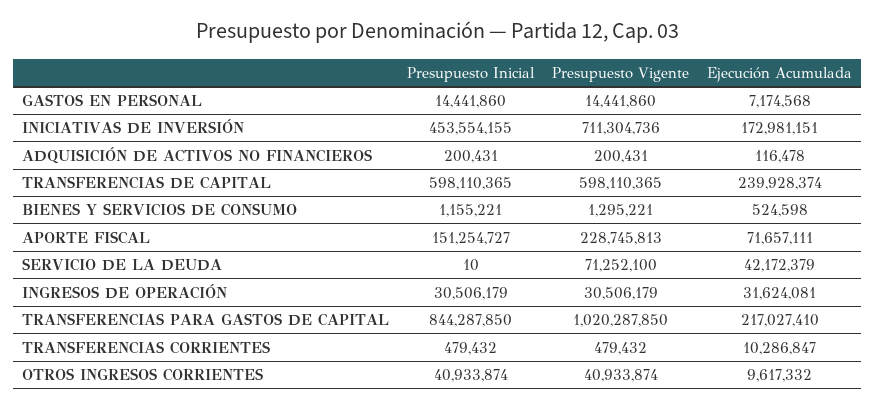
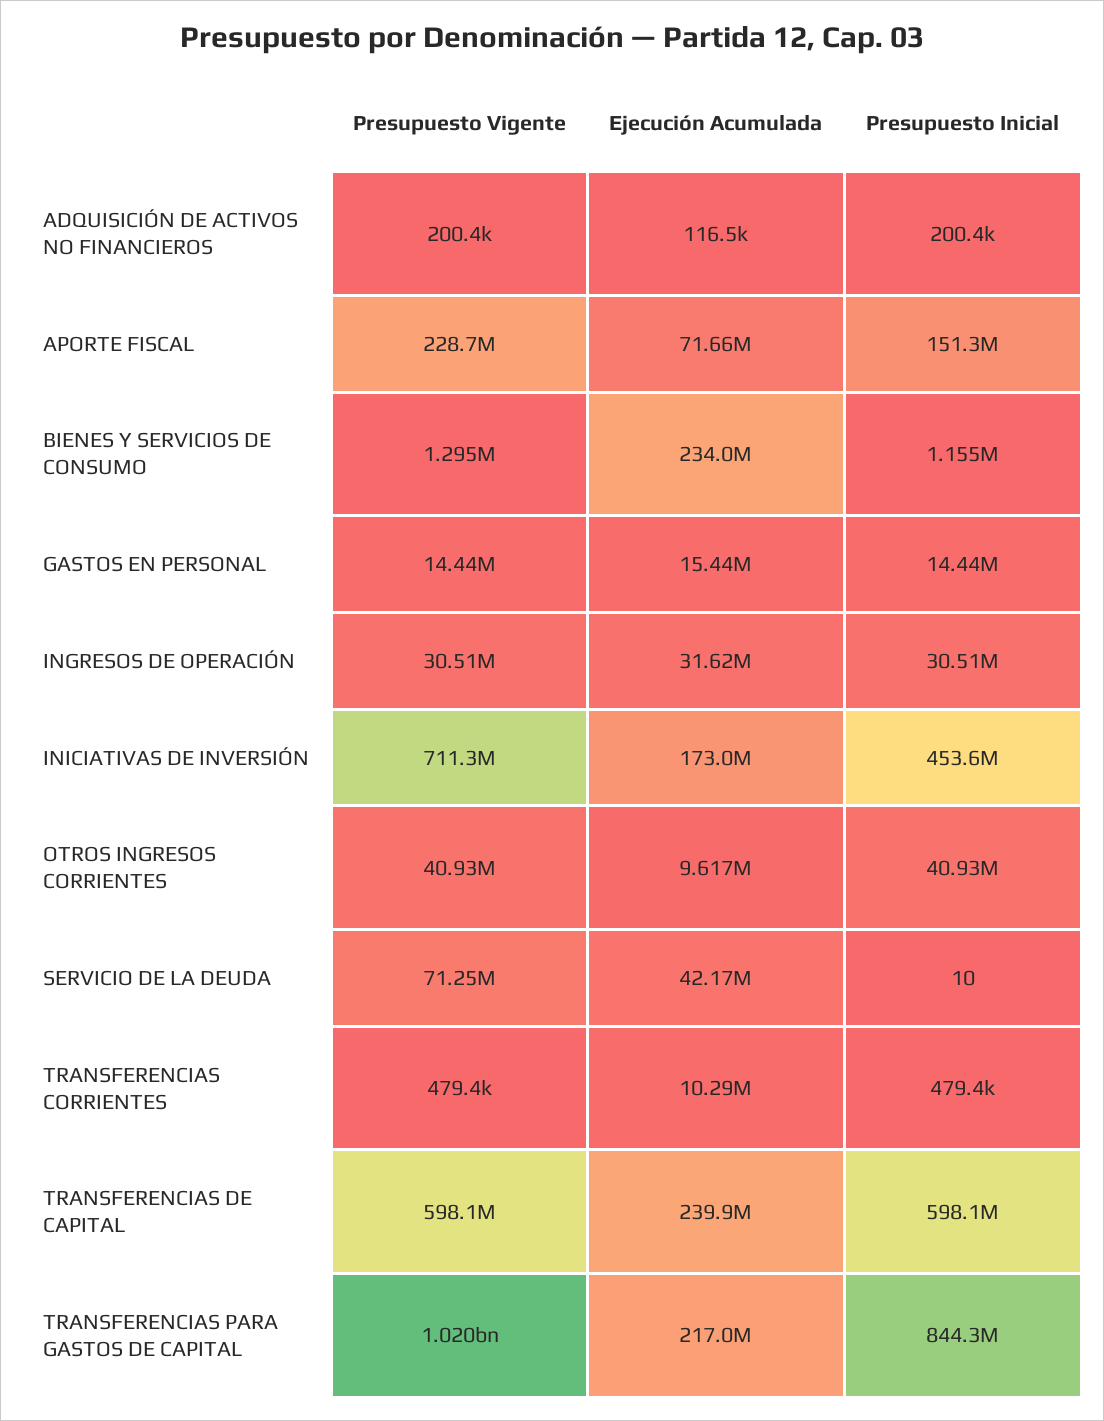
Ejecución Acumulada, GASTOS EN PERSONAL: 7174568 -> 15440000
Ejecución Acumulada, BIENES Y SERVICIOS DE CONSUMO: 524598 -> 234000000

